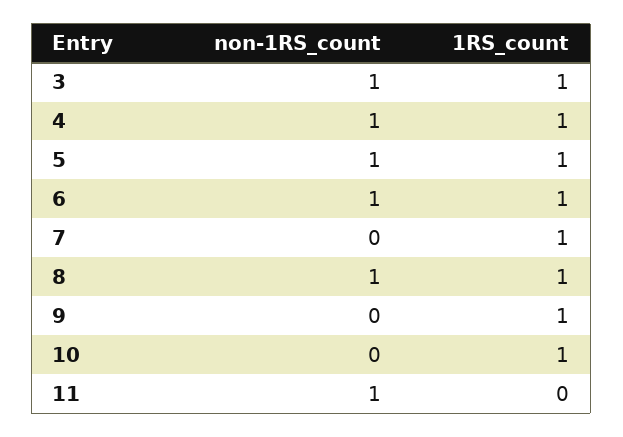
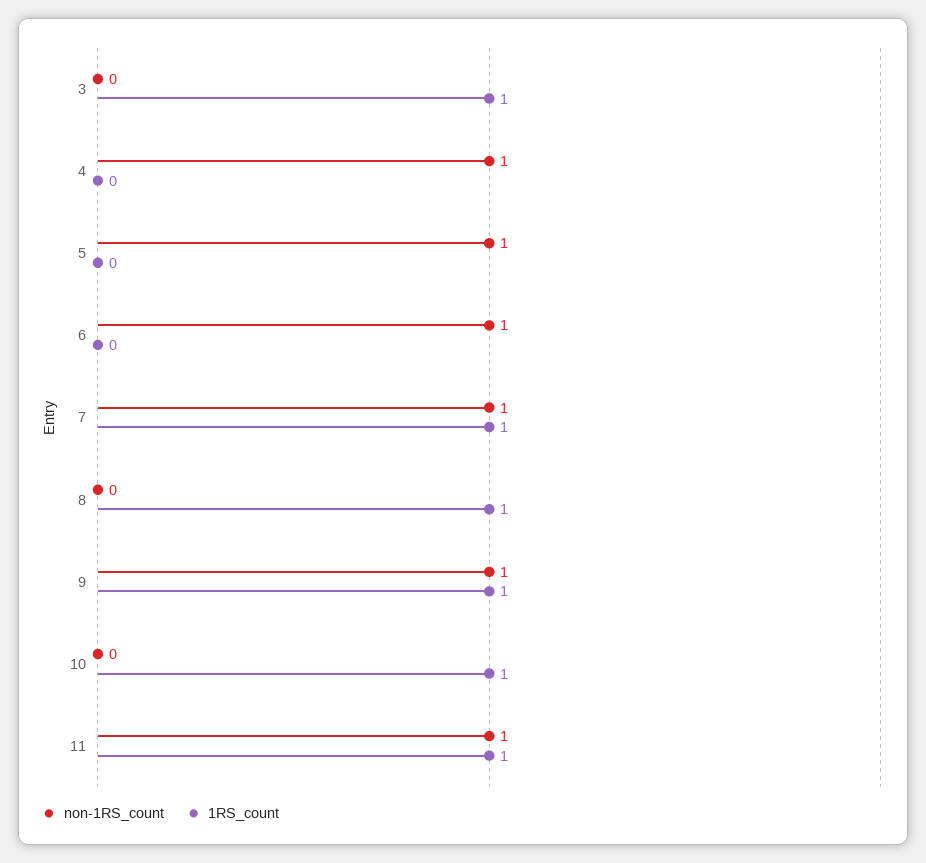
non-1RS_count, 3: 1 -> 0
1RS_count, 4: 1 -> 0
1RS_count, 5: 1 -> 0
1RS_count, 6: 1 -> 0
non-1RS_count, 7: 0 -> 1
non-1RS_count, 8: 1 -> 0
non-1RS_count, 9: 0 -> 1
1RS_count, 11: 0 -> 1

